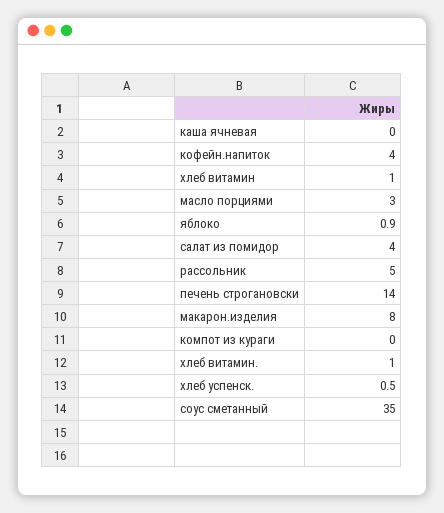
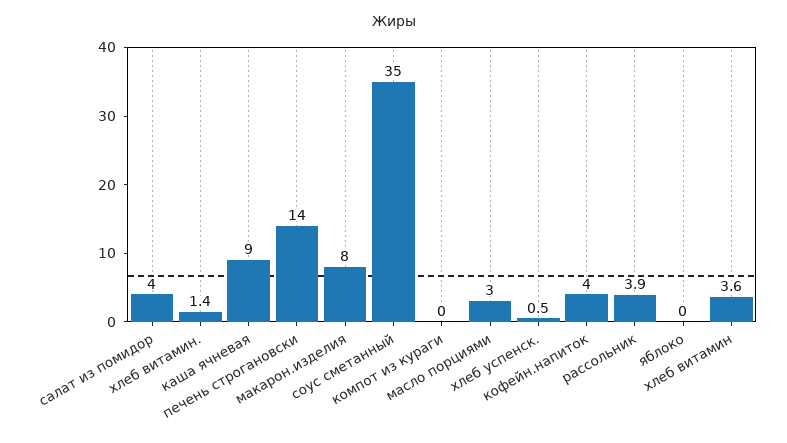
каша ячневая: 0 -> 9
хлеб витамин: 1 -> 3.6
яблоко: 0.9 -> 0
рассольник: 5 -> 3.9
хлеб витамин.: 1 -> 1.4

